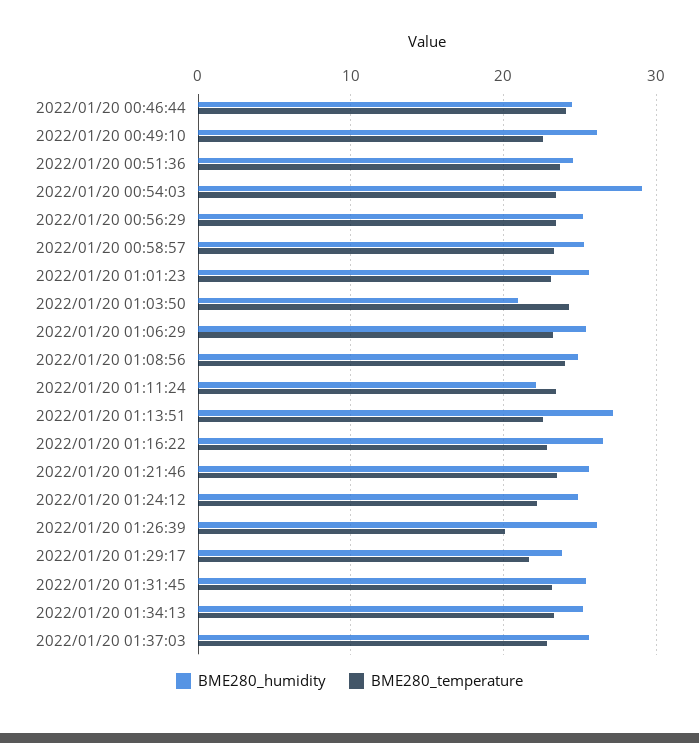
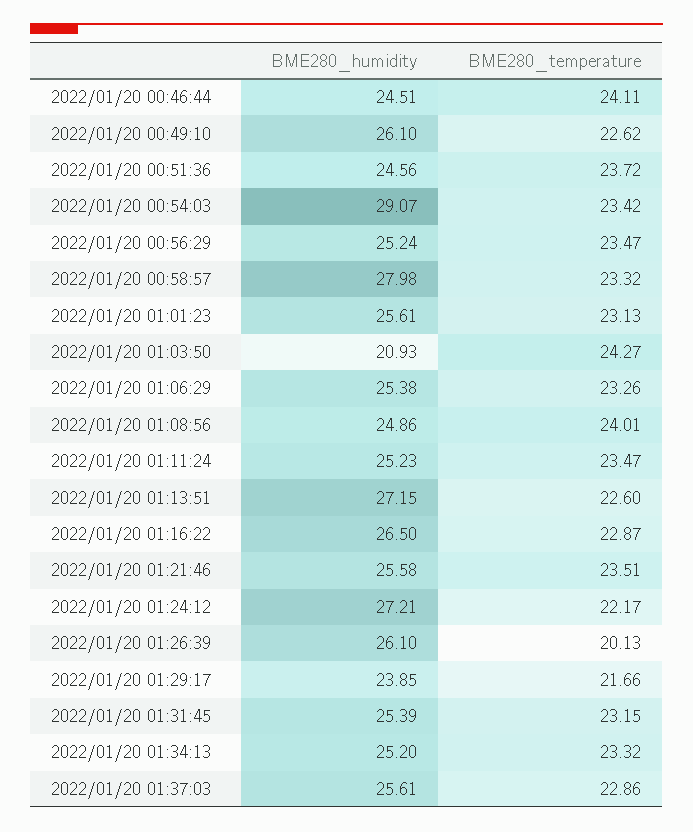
BME280_humidity, 2022/01/20 00:58:57: 25 -> 27.98
BME280_humidity, 2022/01/20 01:11:24: 22 -> 25.23
BME280_humidity, 2022/01/20 01:24:12: 25 -> 27.21

